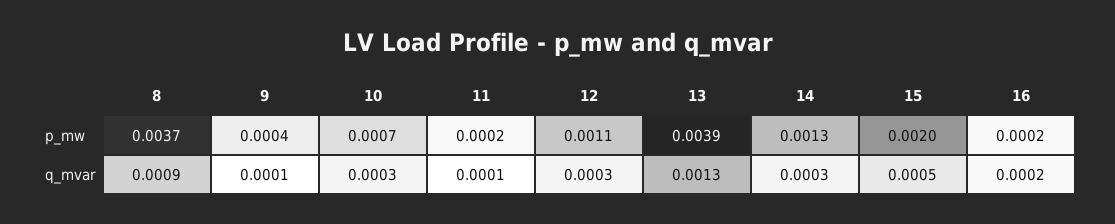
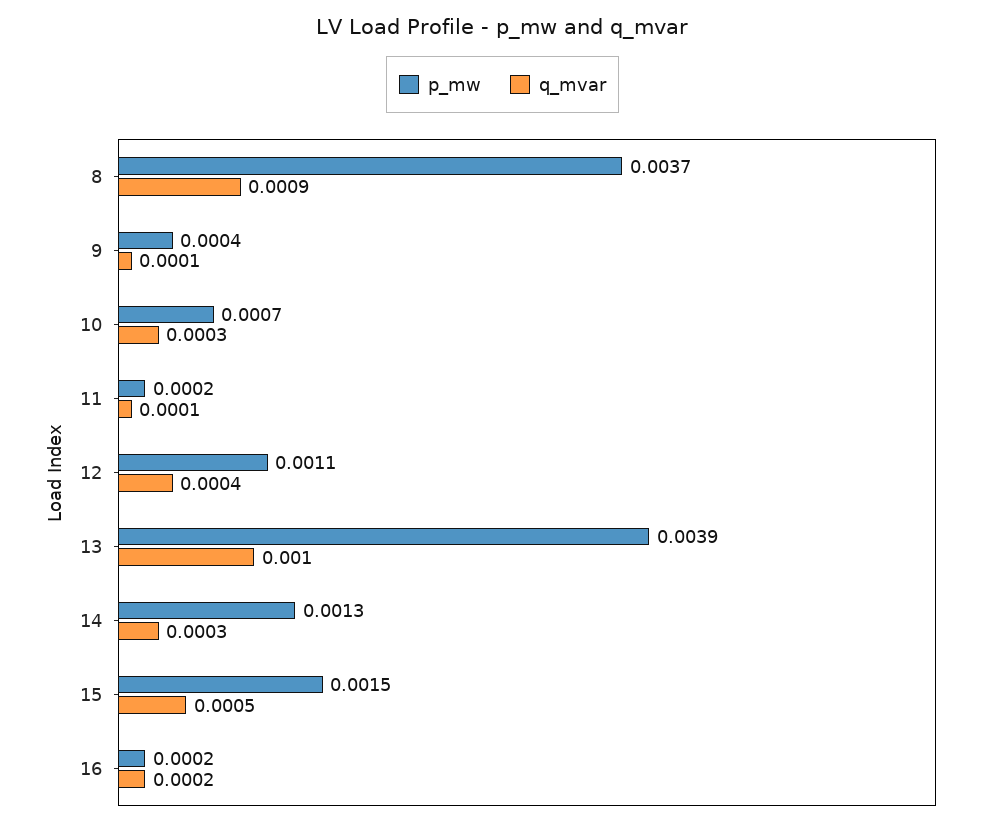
p_mw, 15: 0.002 -> 0.0015
q_mvar, 12: 0.0003 -> 0.0004
q_mvar, 13: 0.0013 -> 0.001

